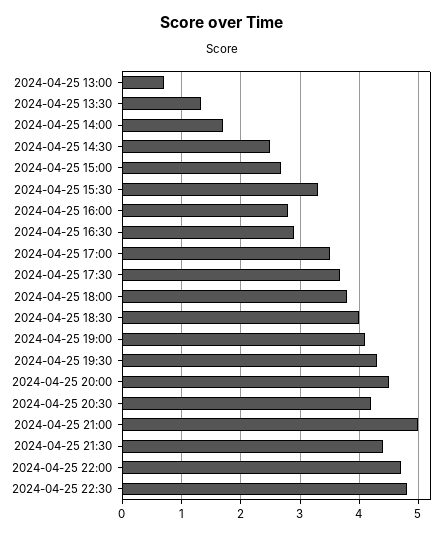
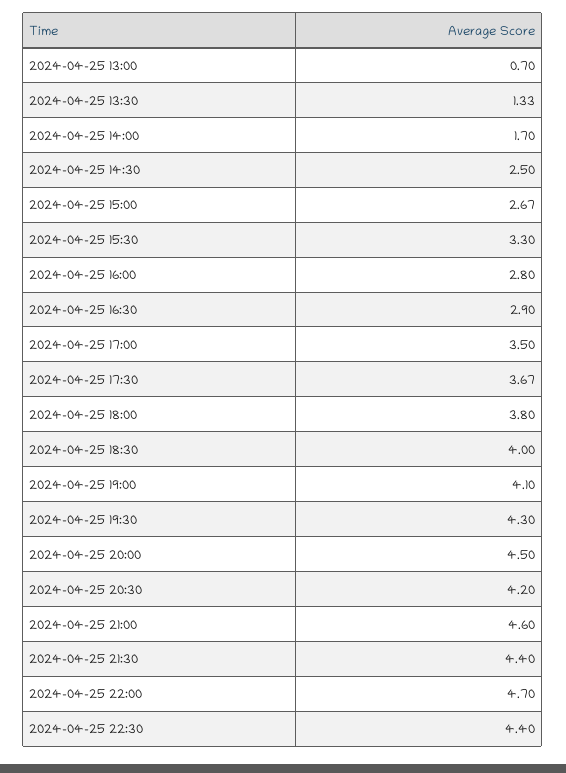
2024-04-25 21:00: 5 -> 4.6
2024-04-25 22:30: 4.8 -> 4.4

